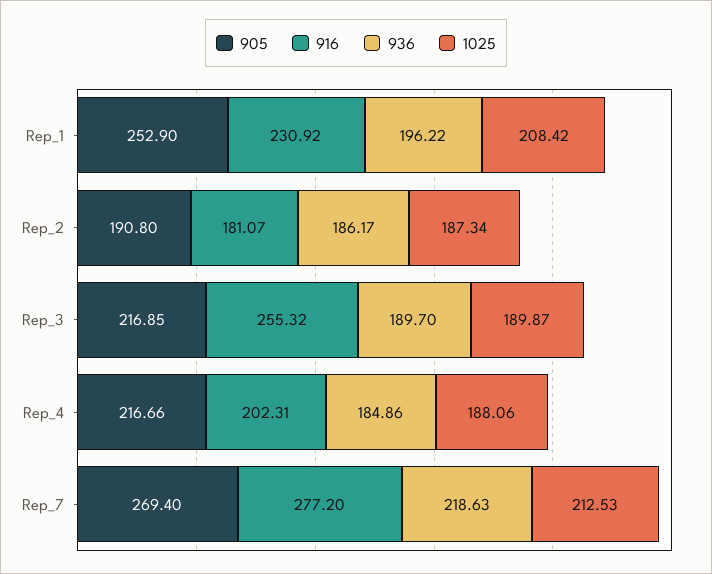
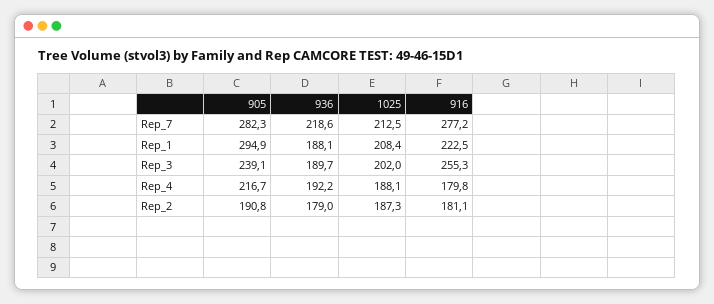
905, Rep_1: 252.9 -> 294.9
916, Rep_1: 230.92 -> 222.5
936, Rep_1: 196.22 -> 188.1
936, Rep_2: 186.17 -> 179
905, Rep_3: 216.85 -> 239.1
1025, Rep_3: 189.87 -> 202
916, Rep_4: 202.31 -> 179.8
936, Rep_4: 184.86 -> 192.2
905, Rep_7: 269.4 -> 282.3

